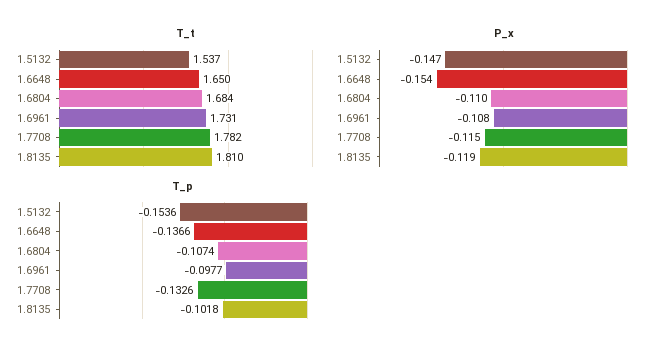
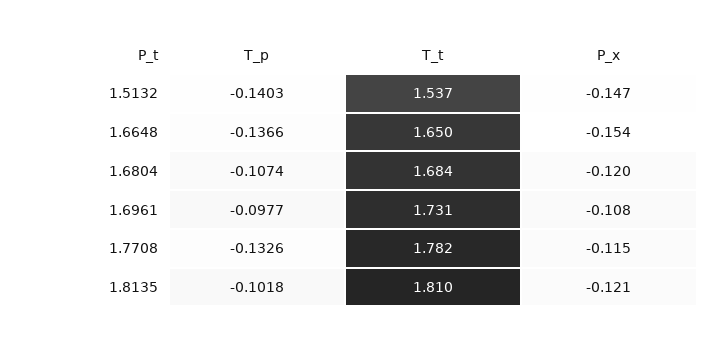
P_x, 1.6804: -0.11 -> -0.12
P_x, 1.8135: -0.119 -> -0.121
T_p, 1.5132: -0.1536 -> -0.1403

